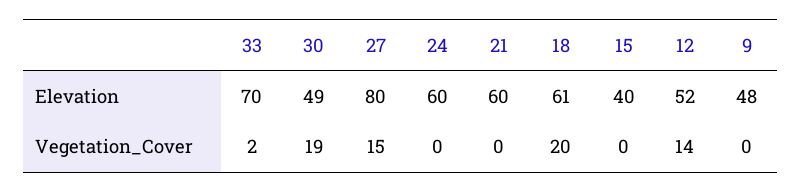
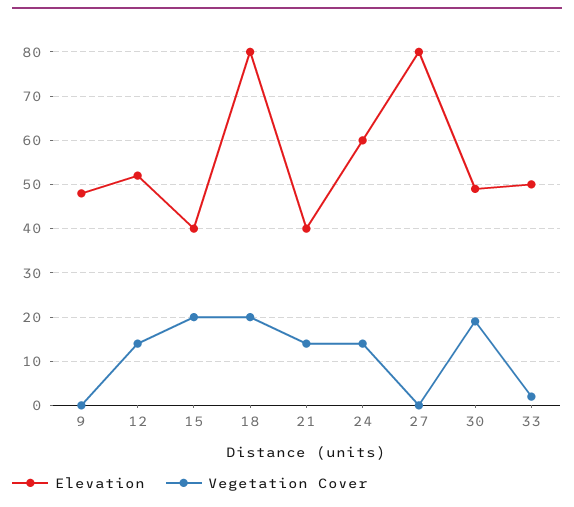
Elevation, 33: 70 -> 50
Elevation, 21: 60 -> 40
Elevation, 18: 61 -> 80
Vegetation_Cover, 27: 15 -> 0
Vegetation_Cover, 24: 0 -> 15
Vegetation_Cover, 21: 0 -> 15
Vegetation_Cover, 15: 0 -> 20

